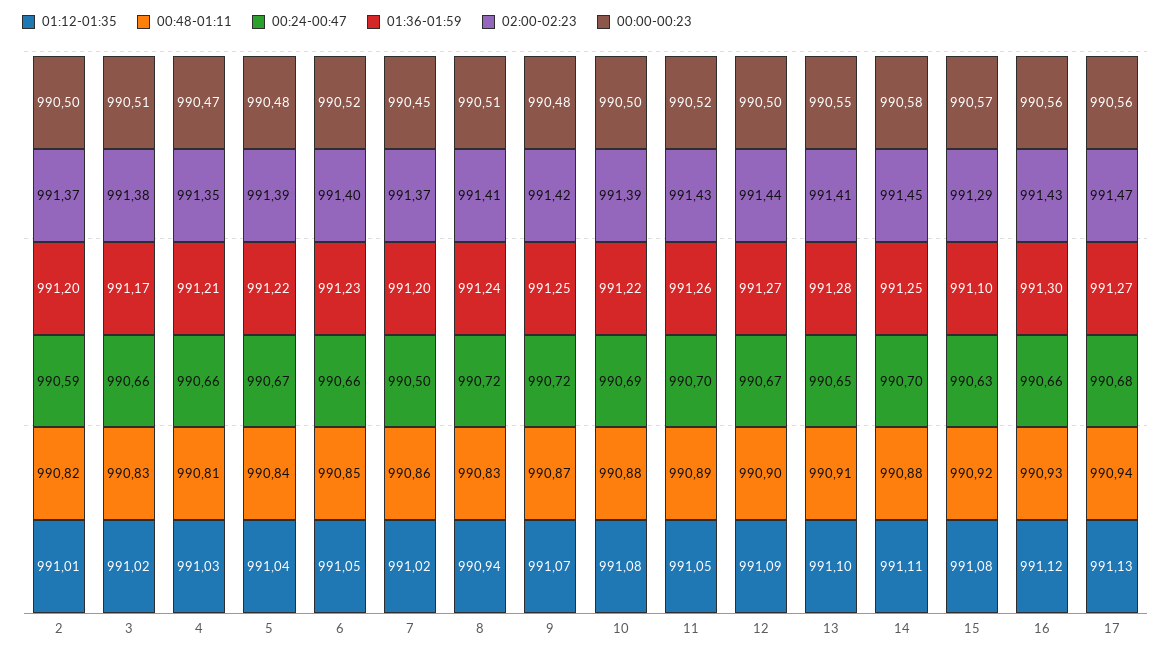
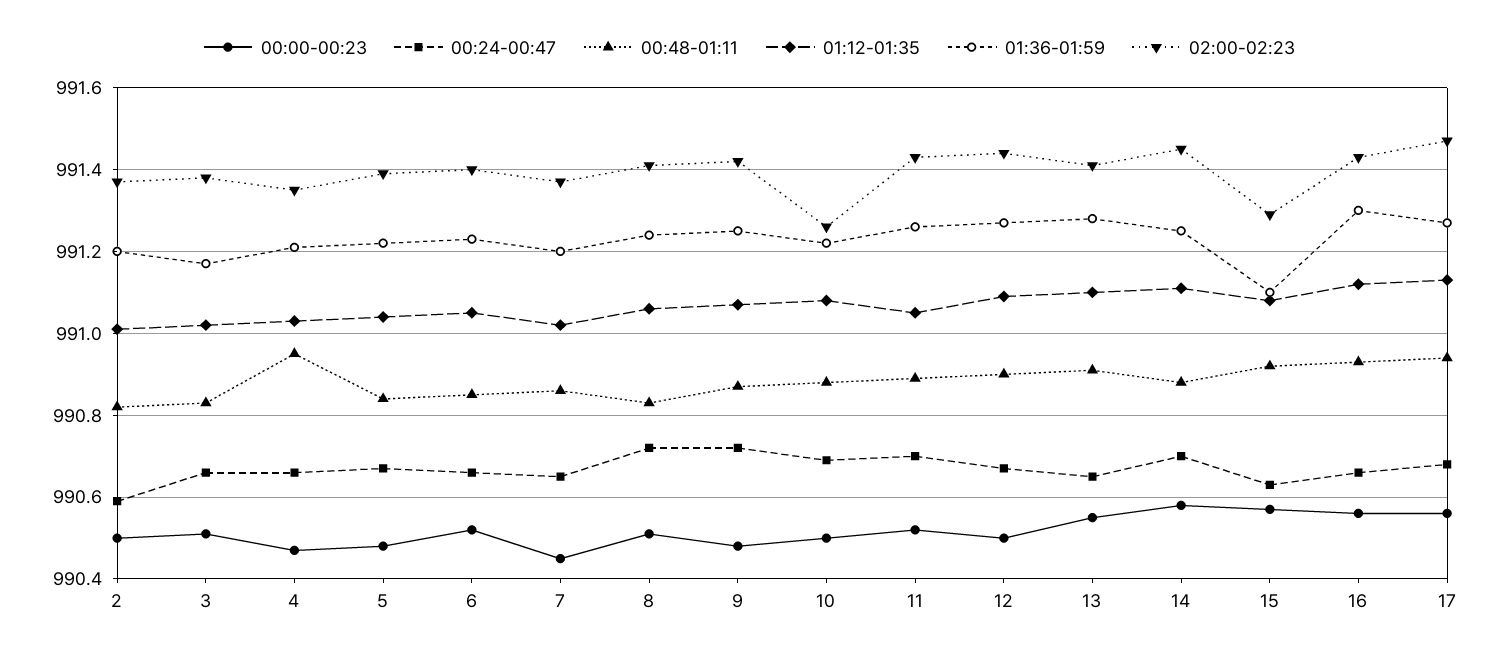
00:48-01:11, 4: 990.81 -> 990.95
00:24-00:47, 7: 990.5 -> 990.65
01:12-01:35, 8: 990.94 -> 991.05
02:00-02:23, 10: 991.39 -> 991.25

